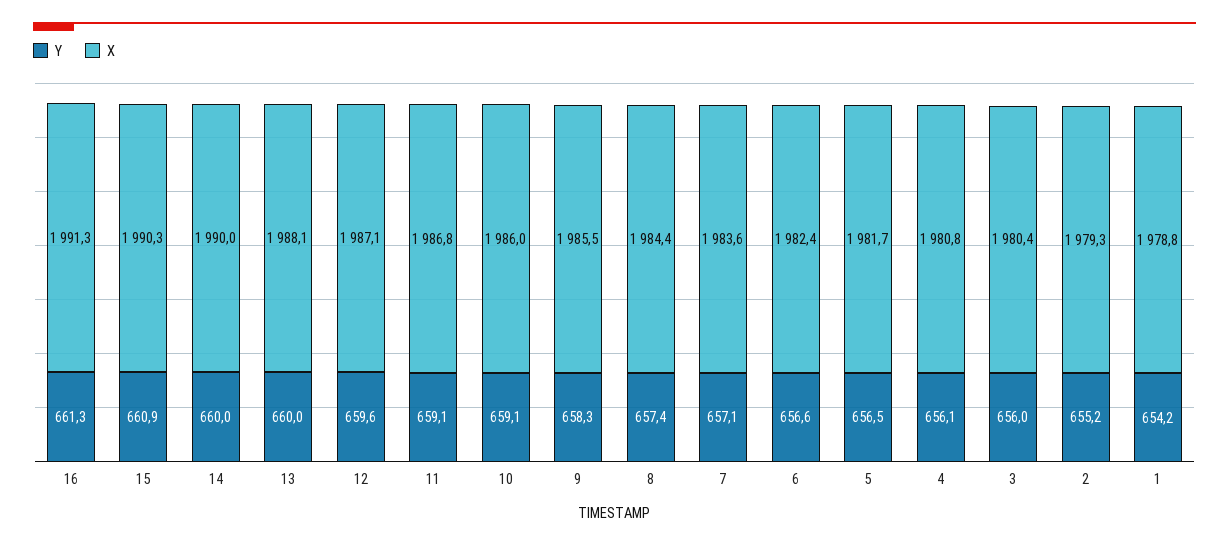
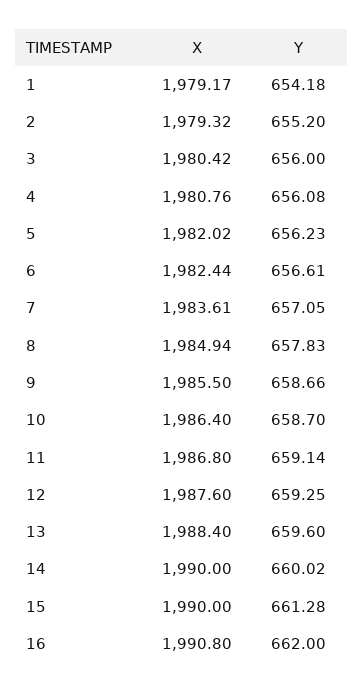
Y, 16: 661.3 -> 662
X, 16: 1991.3 -> 1990.8
Y, 15: 660.9 -> 661.28
X, 15: 1990.3 -> 1990
Y, 13: 660 -> 659.6
X, 13: 1988.1 -> 1988.4
Y, 12: 659.6 -> 659.25
X, 12: 1987.1 -> 1987.6
Y, 10: 659.1 -> 658.7
X, 10: 1986 -> 1986.4
Y, 9: 658.3 -> 658.66
Y, 8: 657.4 -> 657.83
X, 8: 1984.4 -> 1984.94
Y, 5: 656.5 -> 656.23
X, 5: 1981.7 -> 1982.02
X, 1: 1978.8 -> 1979.17

